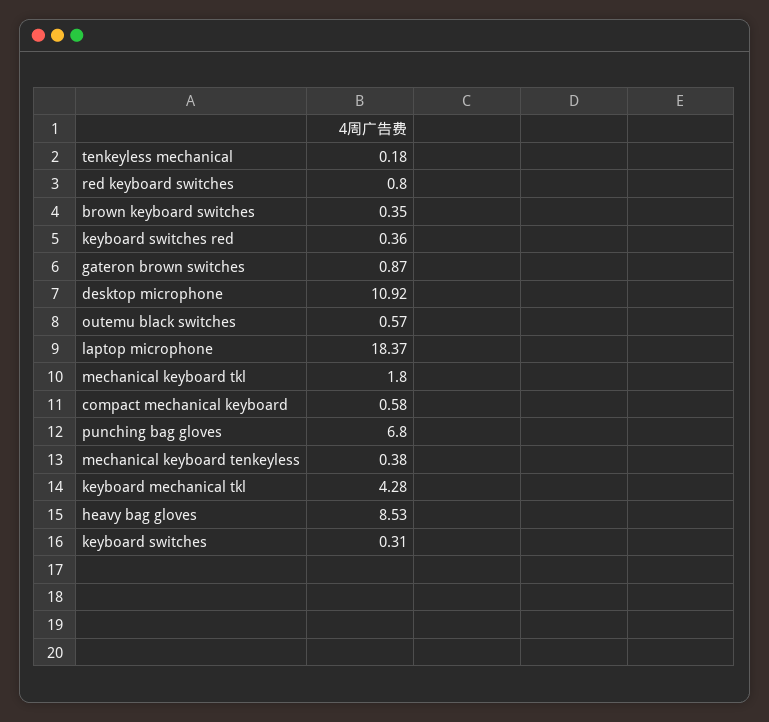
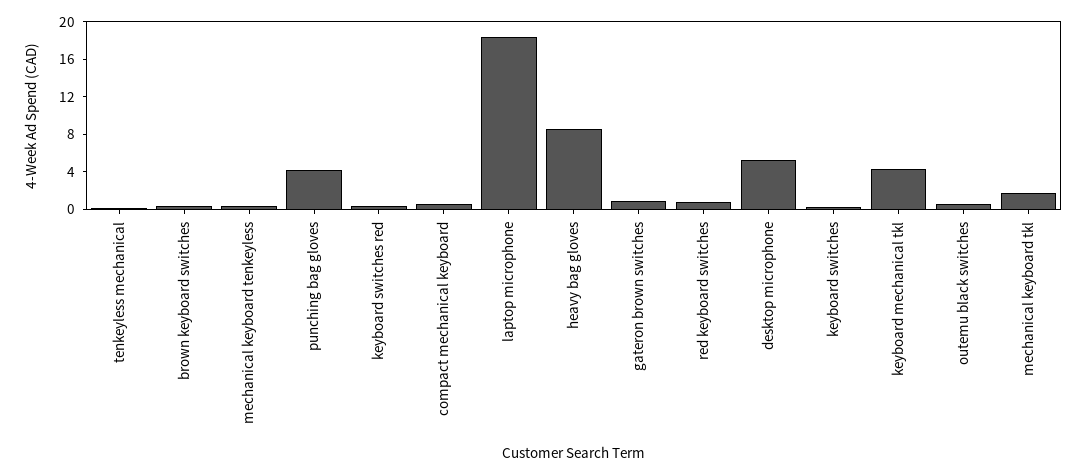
desktop microphone: 10.92 -> 5
punching bag gloves: 6.8 -> 4

